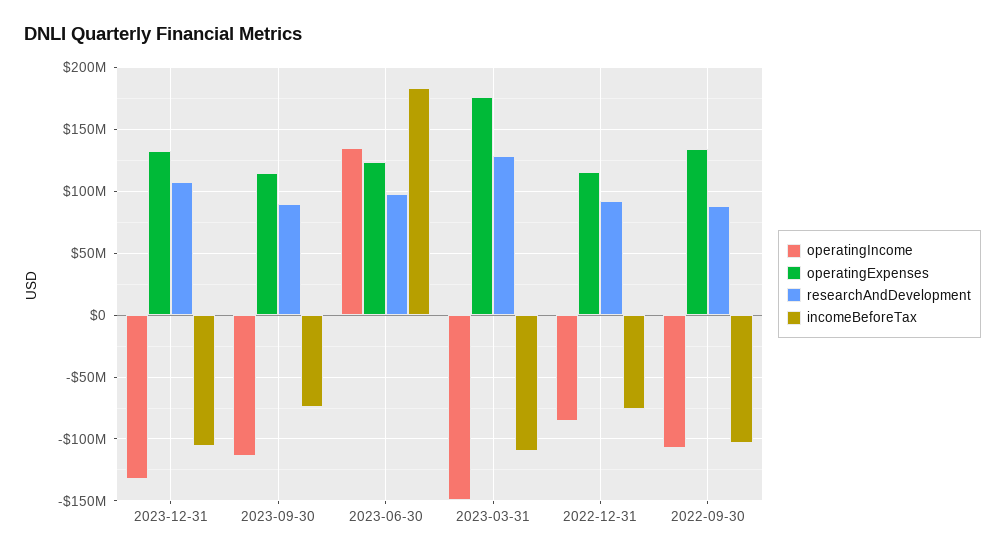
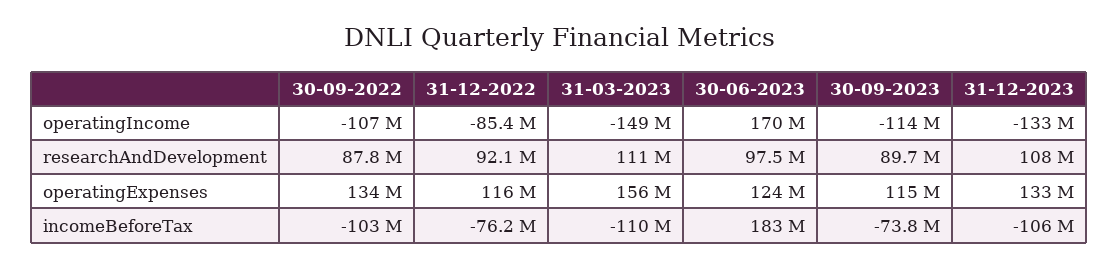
operatingIncome, 2023-06-30: 135000000 -> 170000000
operatingExpenses, 2023-03-31: 175000000 -> 156000000
researchAndDevelopment, 2023-03-31: 130000000 -> 111000000

